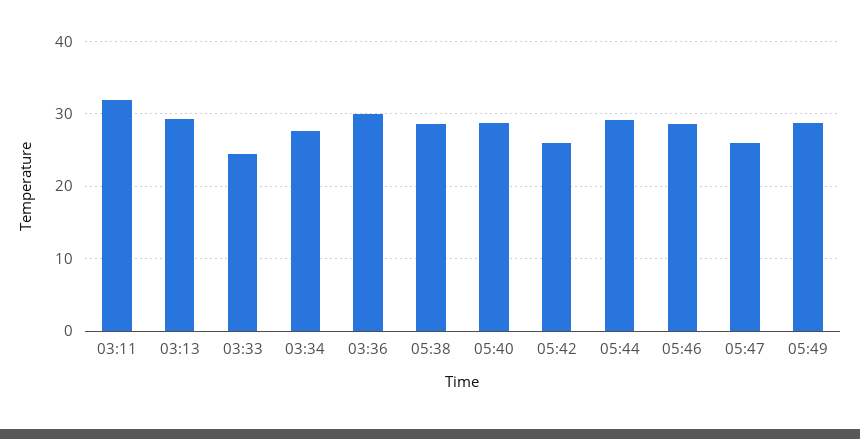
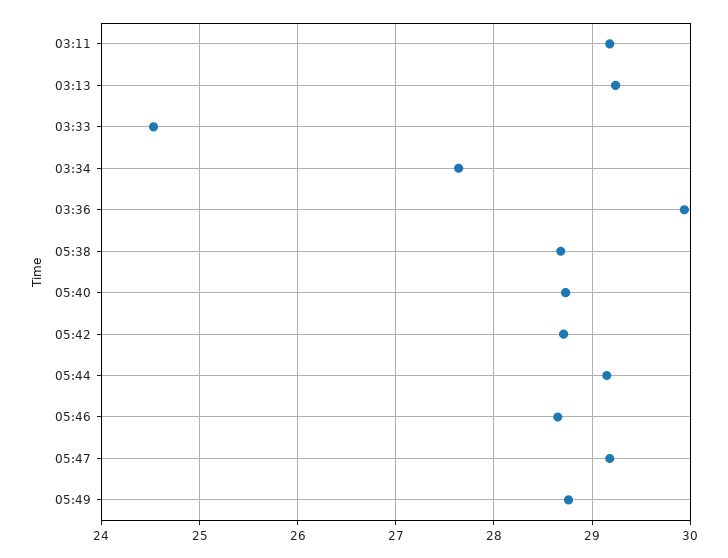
03:11: 32 -> 29.2
05:42: 26 -> 28.7
05:47: 26 -> 29.2

